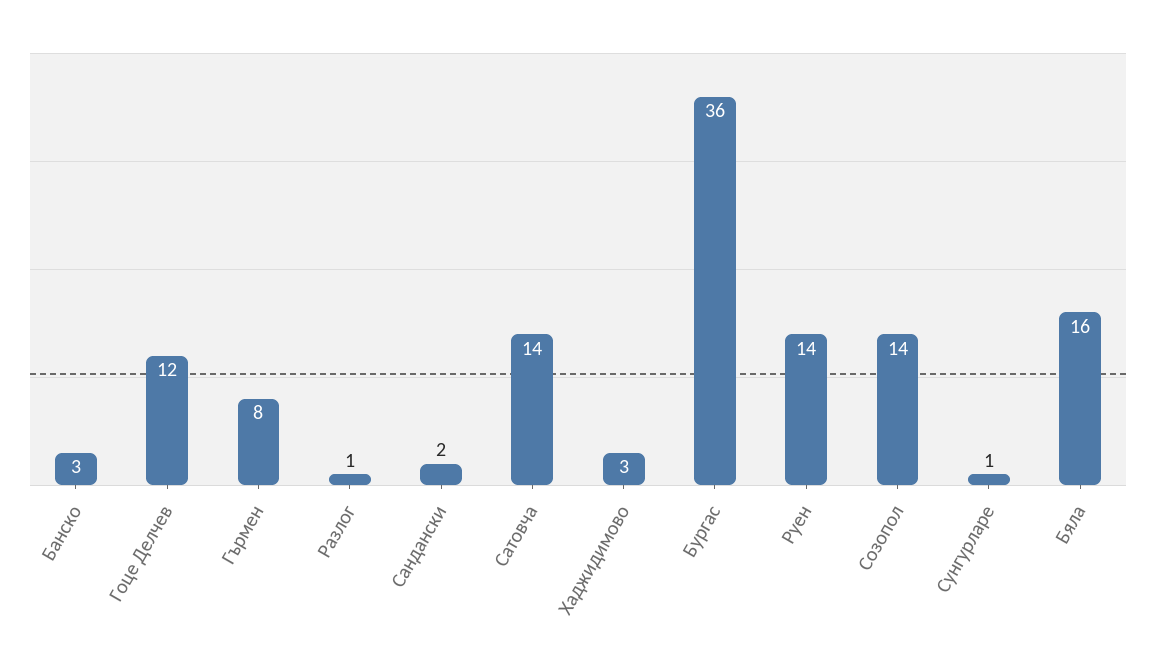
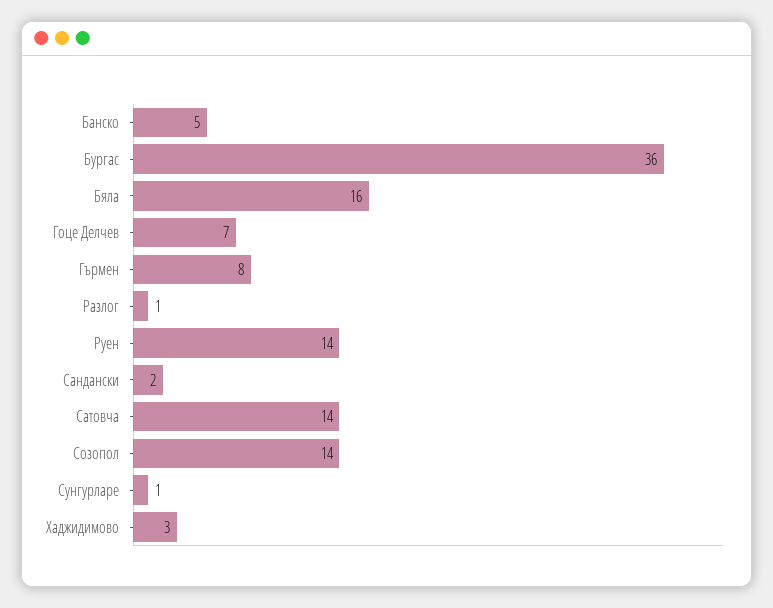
Банско: 3 -> 5
Гоце Делчев: 12 -> 7

